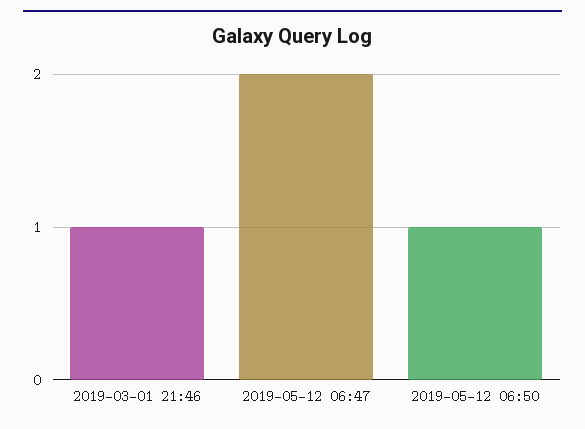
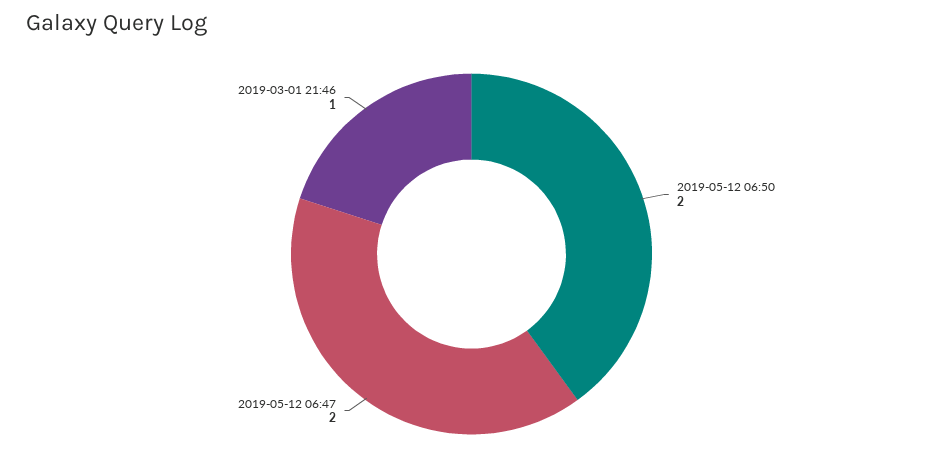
2019-05-12 06:50: 1 -> 2

